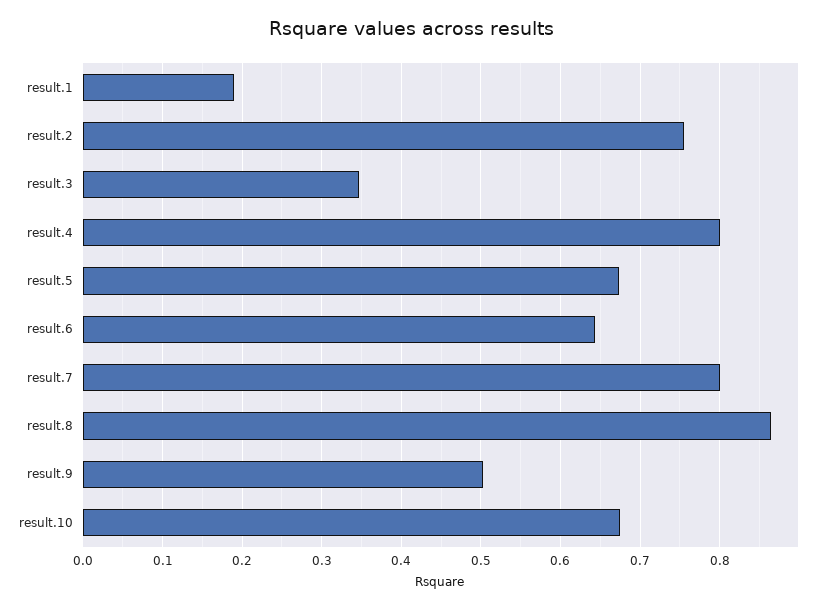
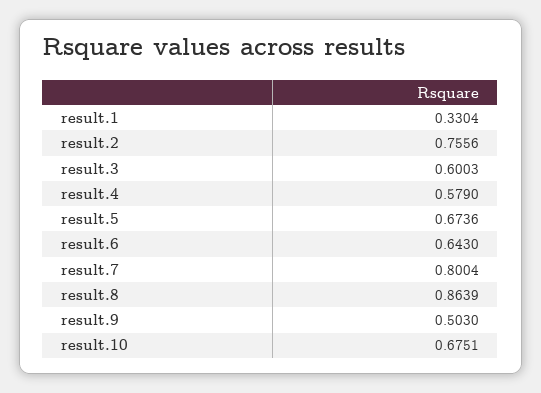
result.1: 0.19 -> 0.3304
result.3: 0.35 -> 0.6003
result.4: 0.8 -> 0.579

